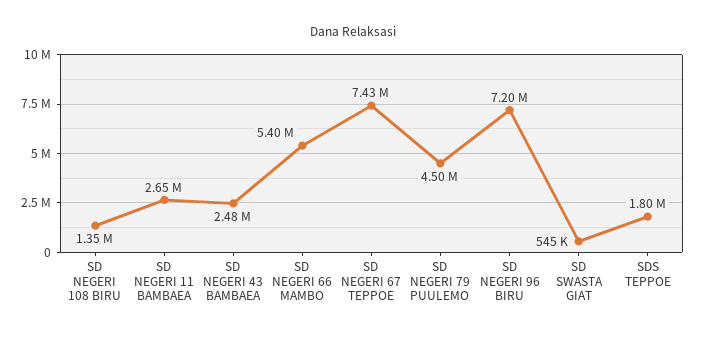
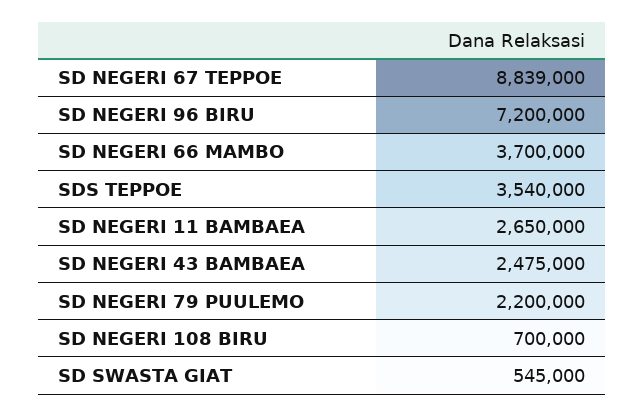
SD NEGERI 108 BIRU: 1350000 -> 700000
SD NEGERI 66 MAMBO: 5400000 -> 3700000
SD NEGERI 67 TEPPOE: 7430000 -> 8839000
SD NEGERI 79 PUULEMO: 4500000 -> 2200000
SDS TEPPOE: 1800000 -> 3540000

